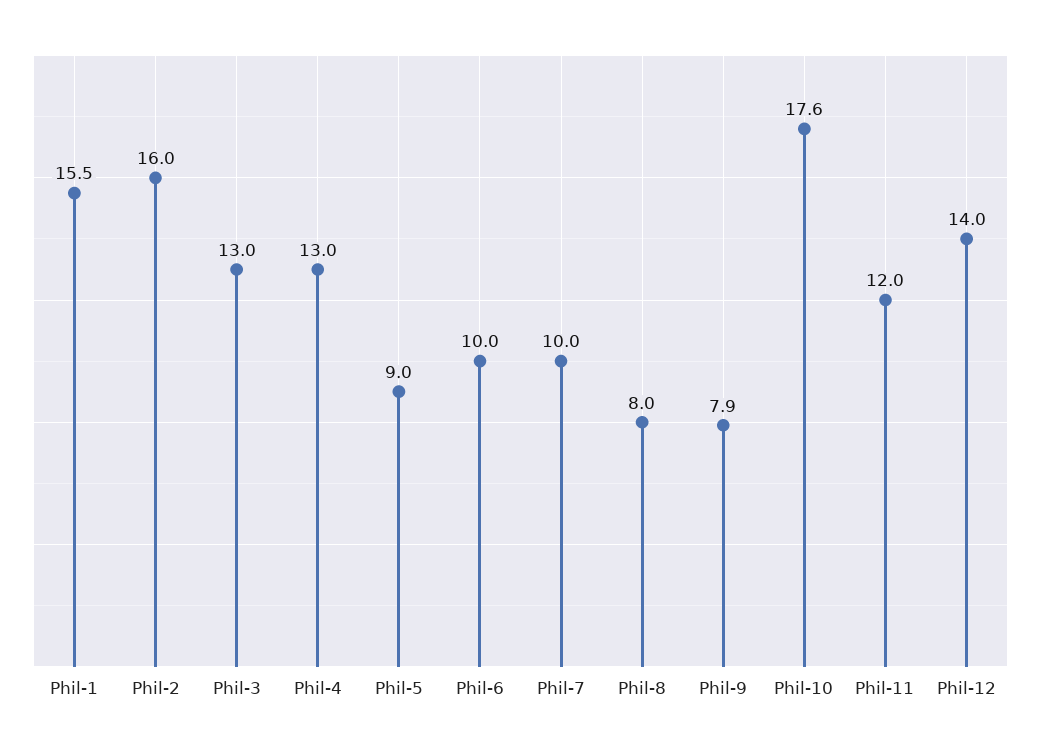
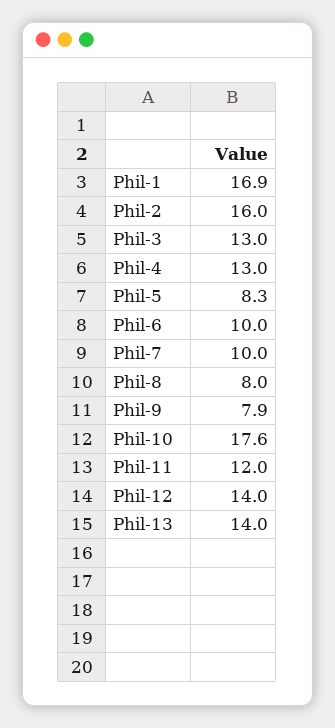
Phil-1: 15.5 -> 16.9
Phil-5: 9 -> 8.3
Phil-13: none -> 14

